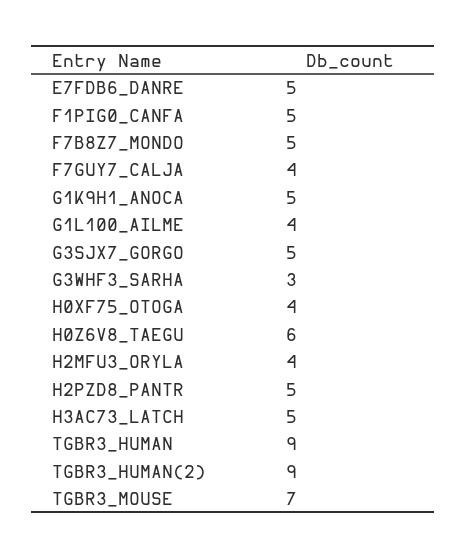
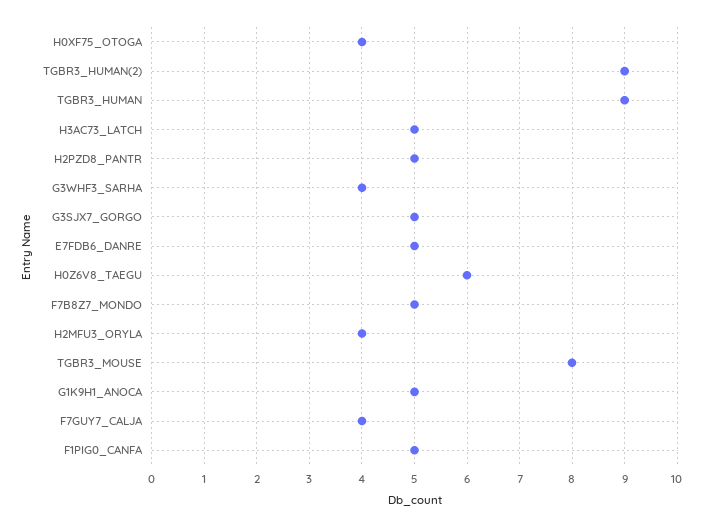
G1L100_AILME: 4 -> none
G3WHF3_SARHA: 3 -> 4
TGBR3_MOUSE: 7 -> 8

